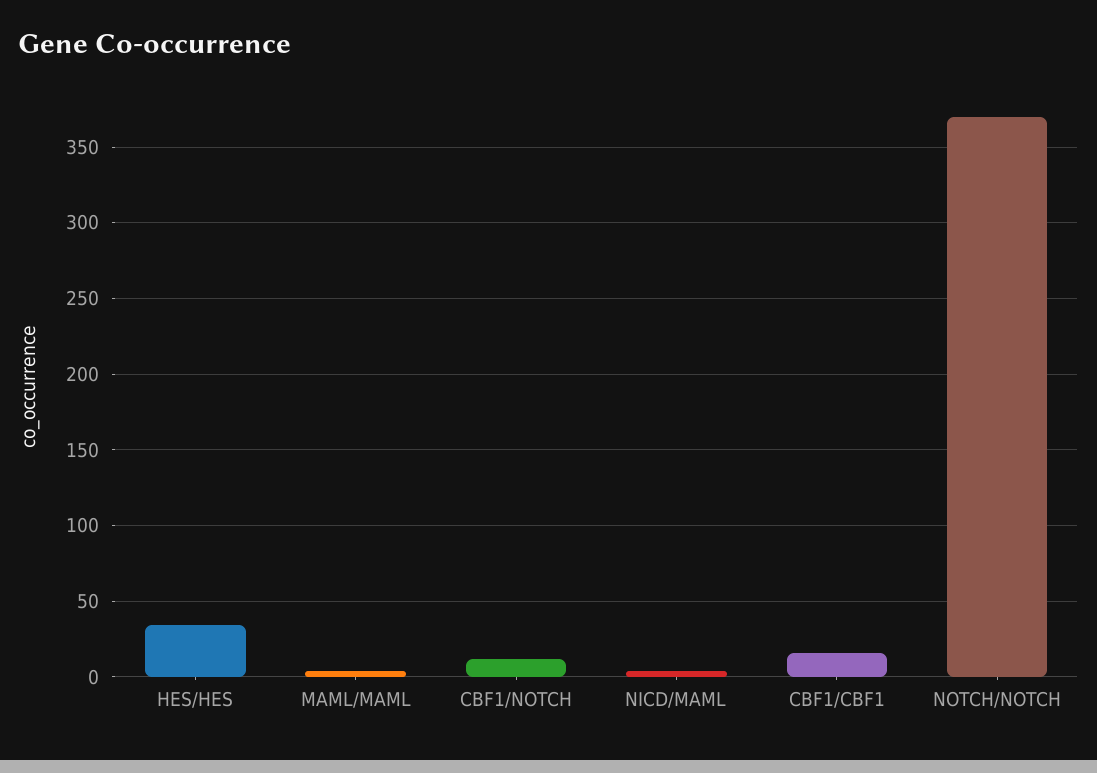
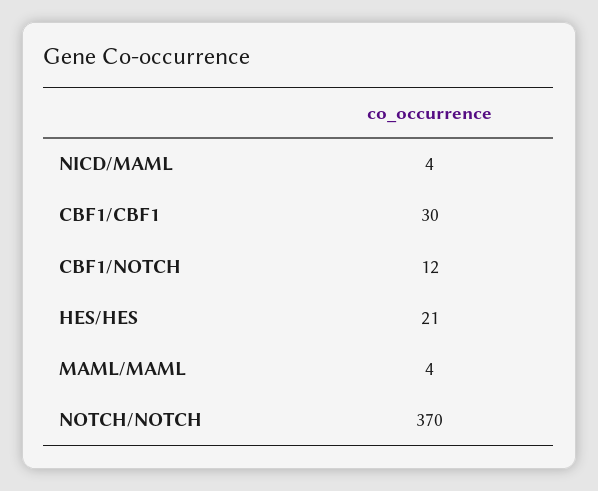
HES/HES: 35 -> 21
CBF1/CBF1: 15 -> 30

